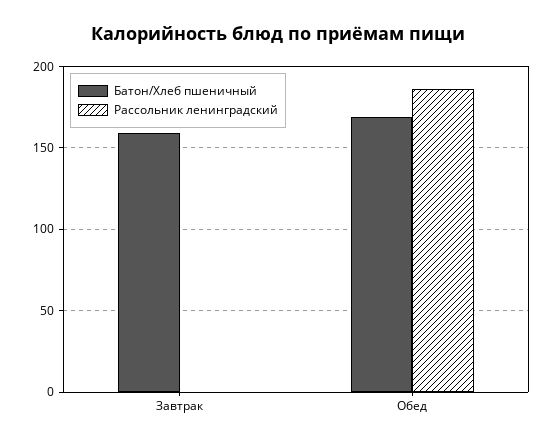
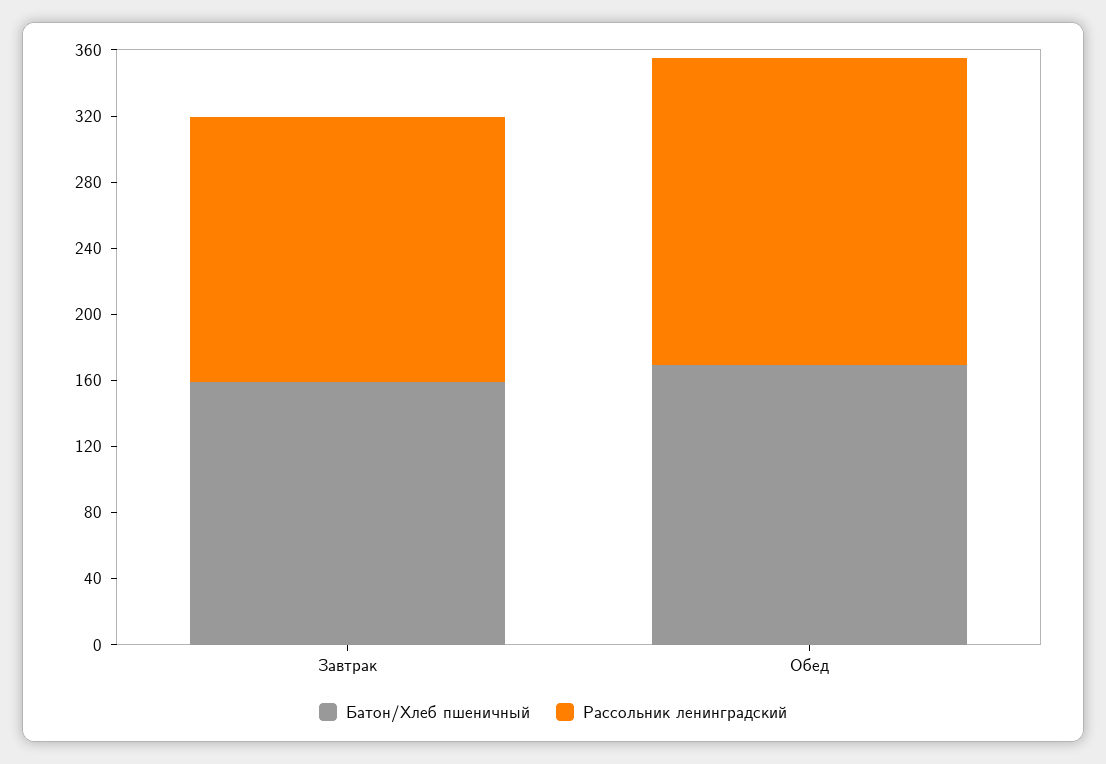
Рассольник ленинградский, Завтрак: 0 -> 160

